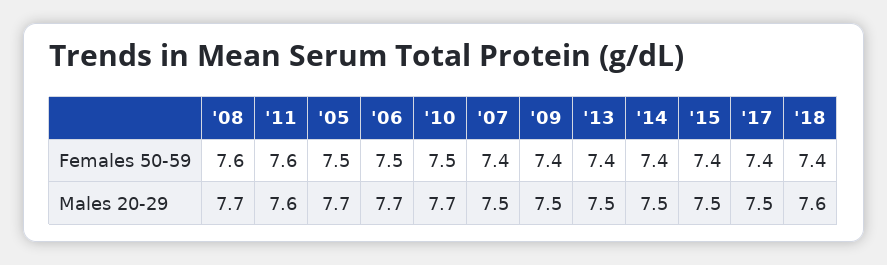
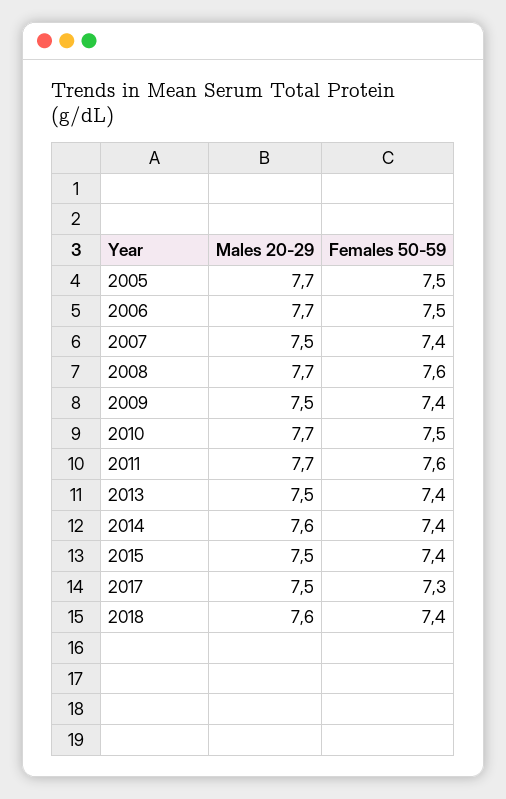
'17, Females 50-59: 7.4 -> 7.3
'11, Males 20-29: 7.6 -> 7.7
'14, Males 20-29: 7.5 -> 7.6

